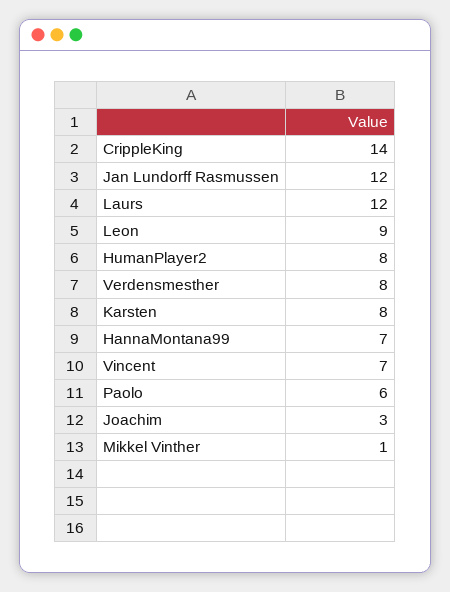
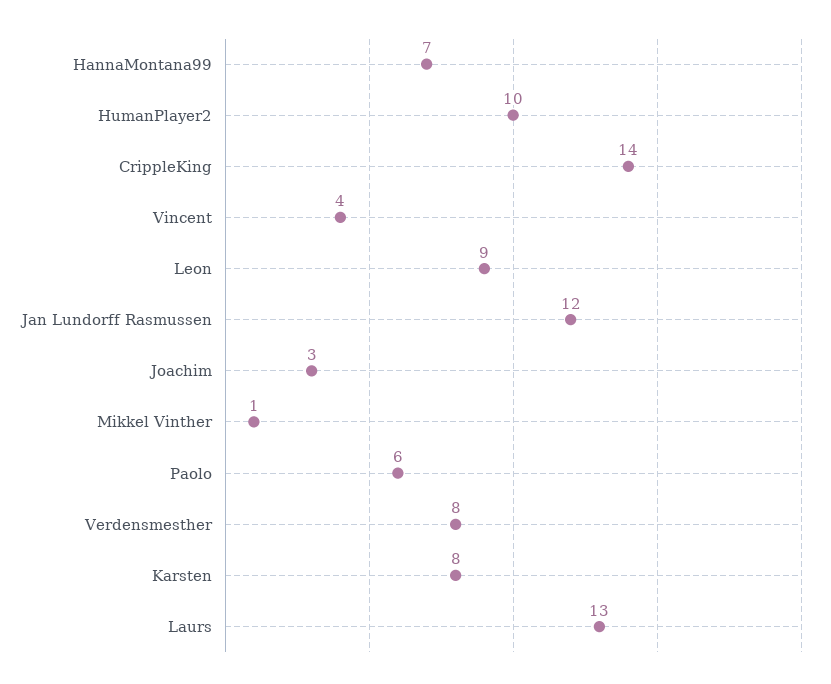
Laurs: 12 -> 13
HumanPlayer2: 8 -> 10
Vincent: 7 -> 4

